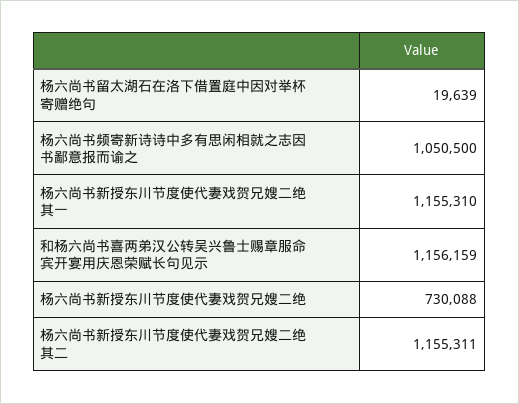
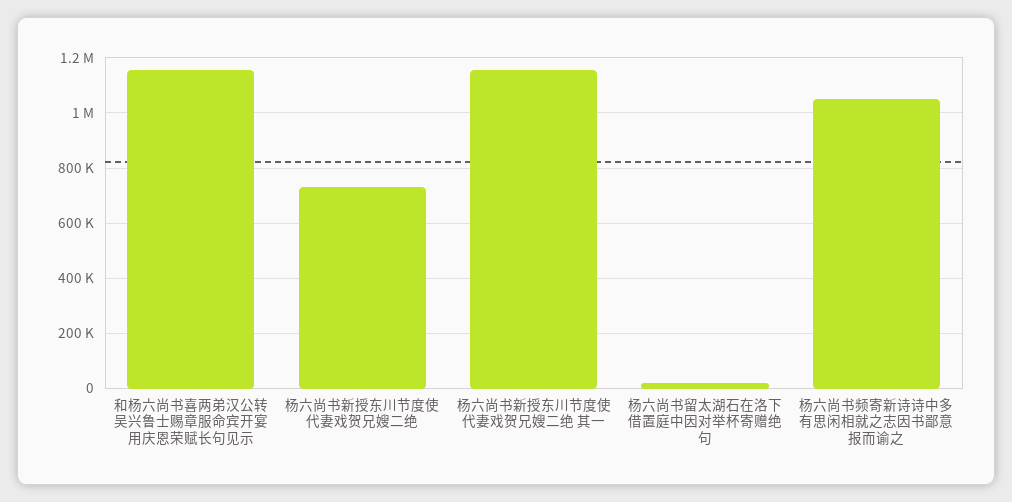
杨六尚书新授东川节度使代妻戏贺兄嫂二绝 其二: 1155311 -> none

